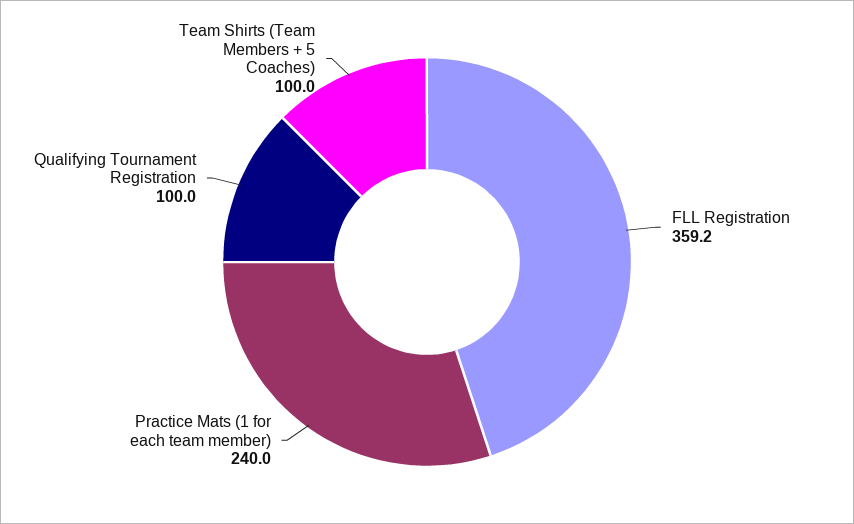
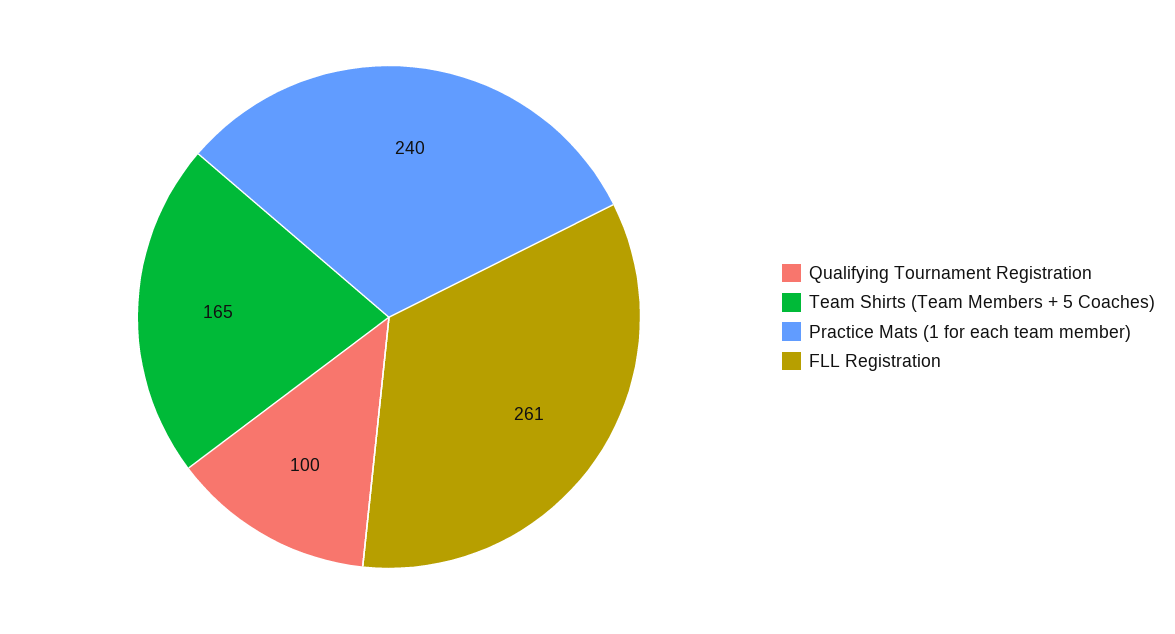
FLL Registration: 359.2 -> 261
Team Shirts (Team Members + 5 Coaches): 100 -> 165

